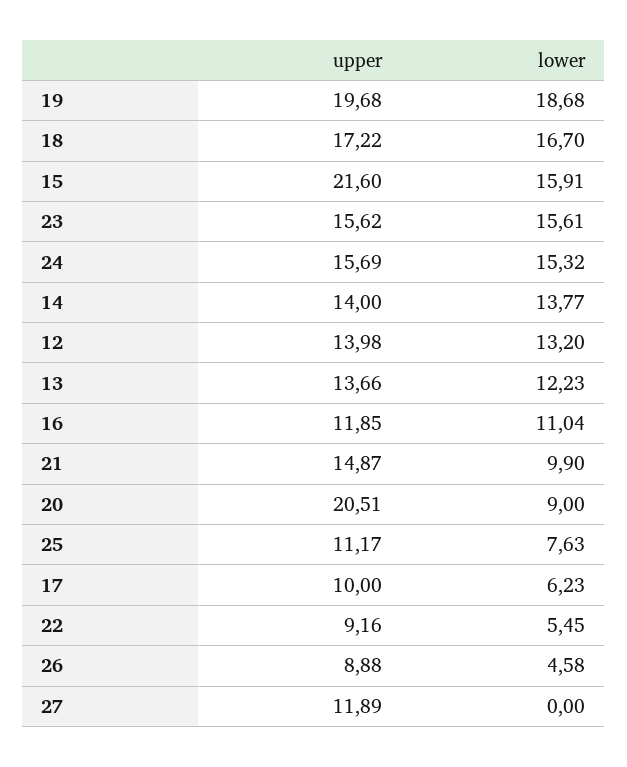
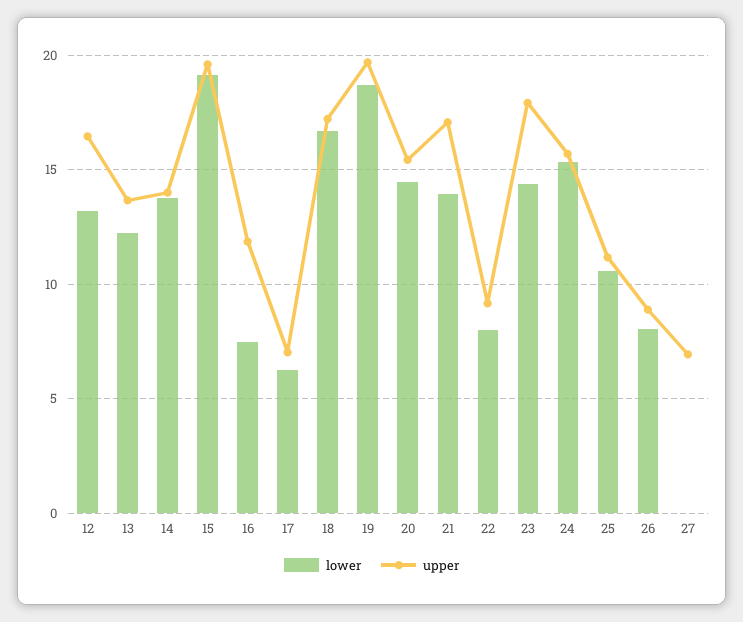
upper, 15: 21.6 -> 19.5
lower, 15: 15.91 -> 19
upper, 23: 15.62 -> 18
lower, 23: 15.61 -> 14.5
upper, 12: 13.98 -> 16.5
lower, 16: 11.04 -> 7.5
upper, 21: 14.87 -> 17
lower, 21: 9.9 -> 14
upper, 20: 20.51 -> 15.5
lower, 20: 9 -> 14.5
lower, 25: 7.63 -> 10.5
upper, 17: 10 -> 7
lower, 22: 5.45 -> 8
lower, 26: 4.58 -> 8
upper, 27: 11.89 -> 7

